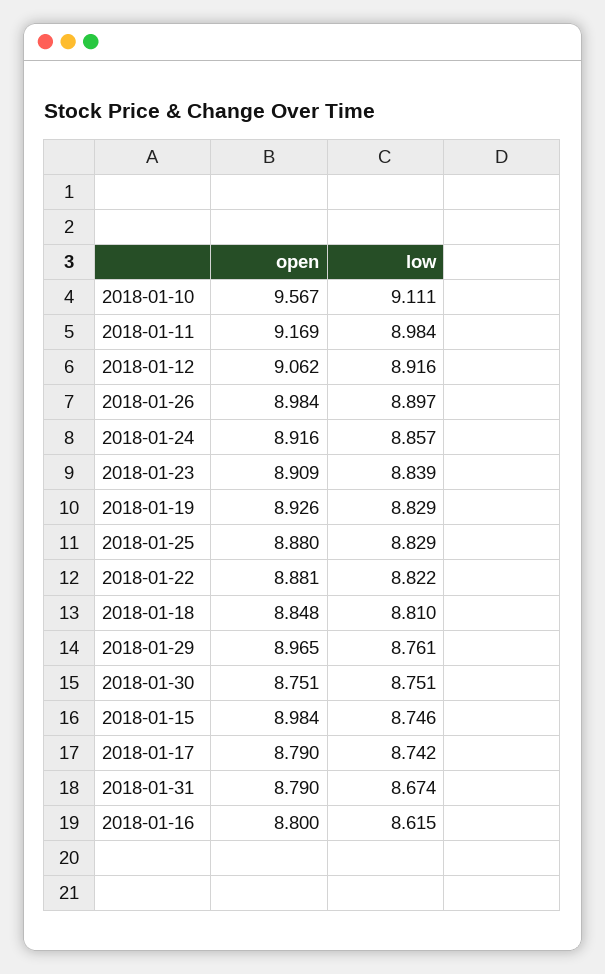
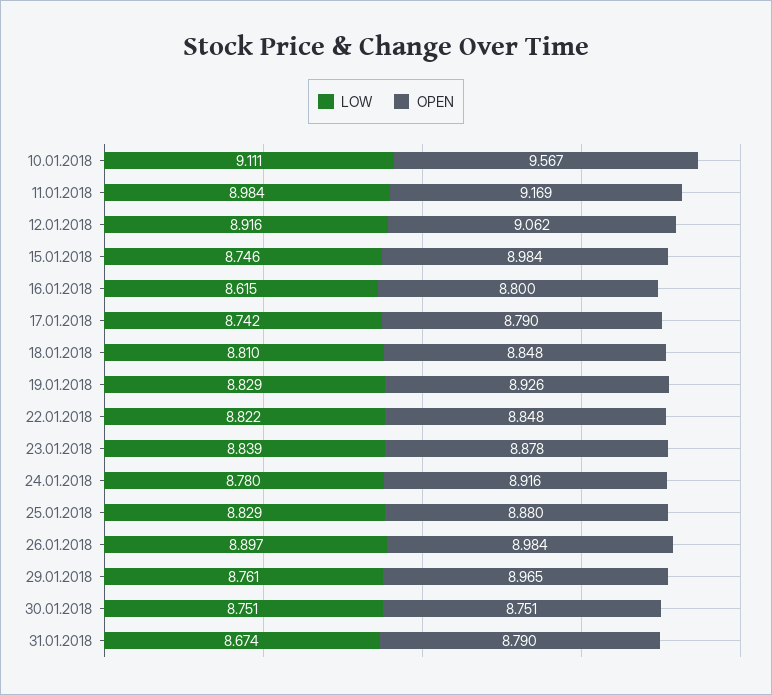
low, 2018-01-24: 8.857 -> 8.78
open, 2018-01-23: 8.909 -> 8.878
open, 2018-01-22: 8.881 -> 8.848

